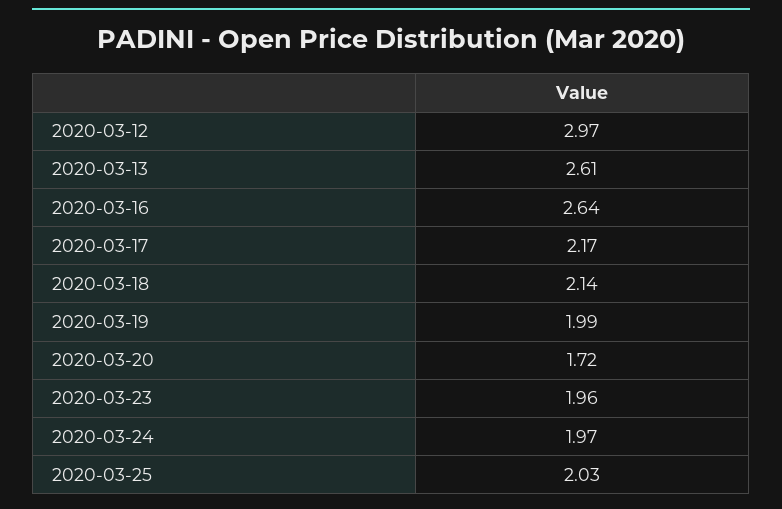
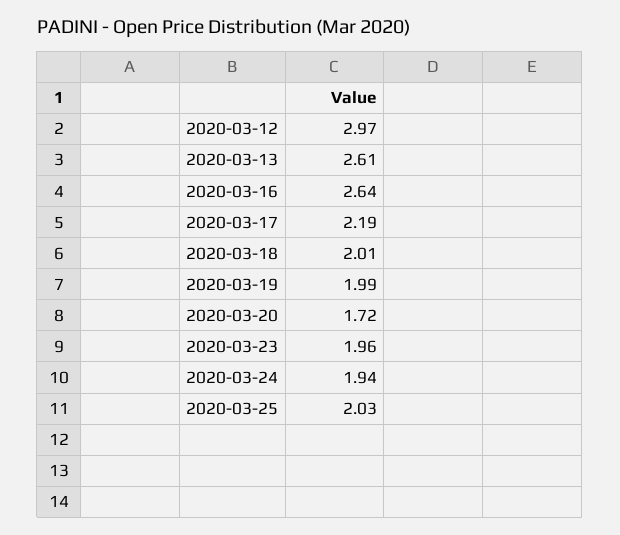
2020-03-17: 2.17 -> 2.19
2020-03-18: 2.14 -> 2.01
2020-03-24: 1.97 -> 1.94

